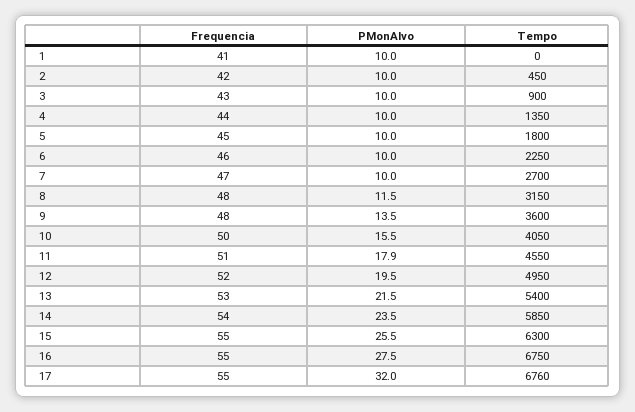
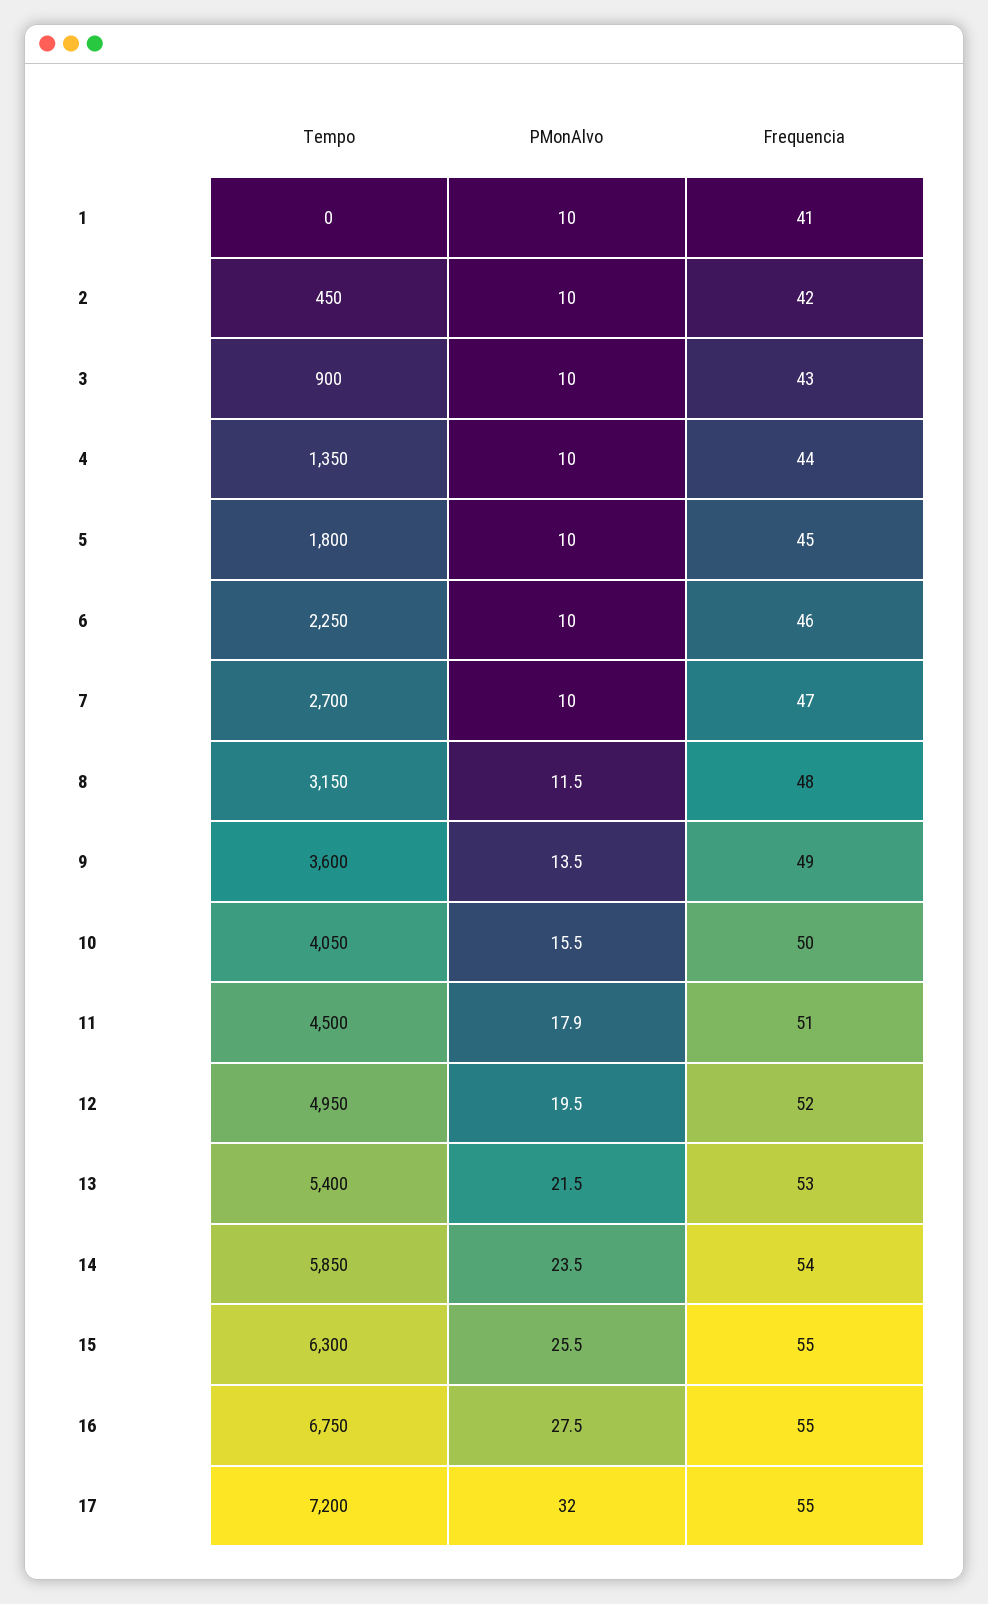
Frequencia, 9: 48 -> 49
Tempo, 11: 4550 -> 4500
Tempo, 17: 6760 -> 7200

